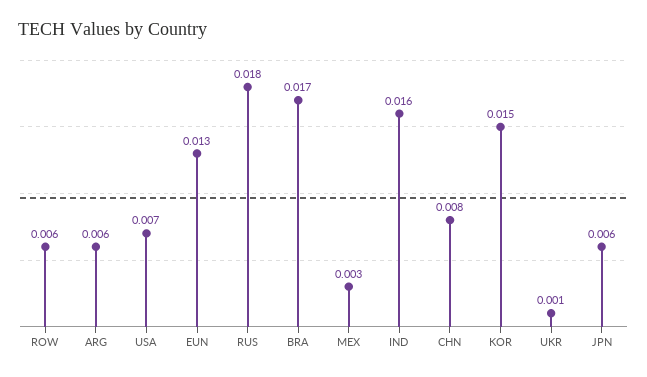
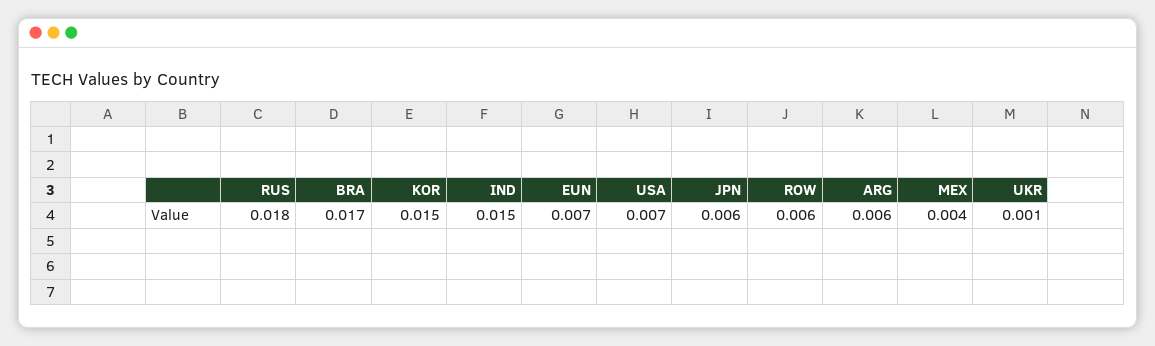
EUN: 0.013 -> 0.007
MEX: 0.003 -> 0.004
IND: 0.016 -> 0.015
CHN: 0.008 -> none

